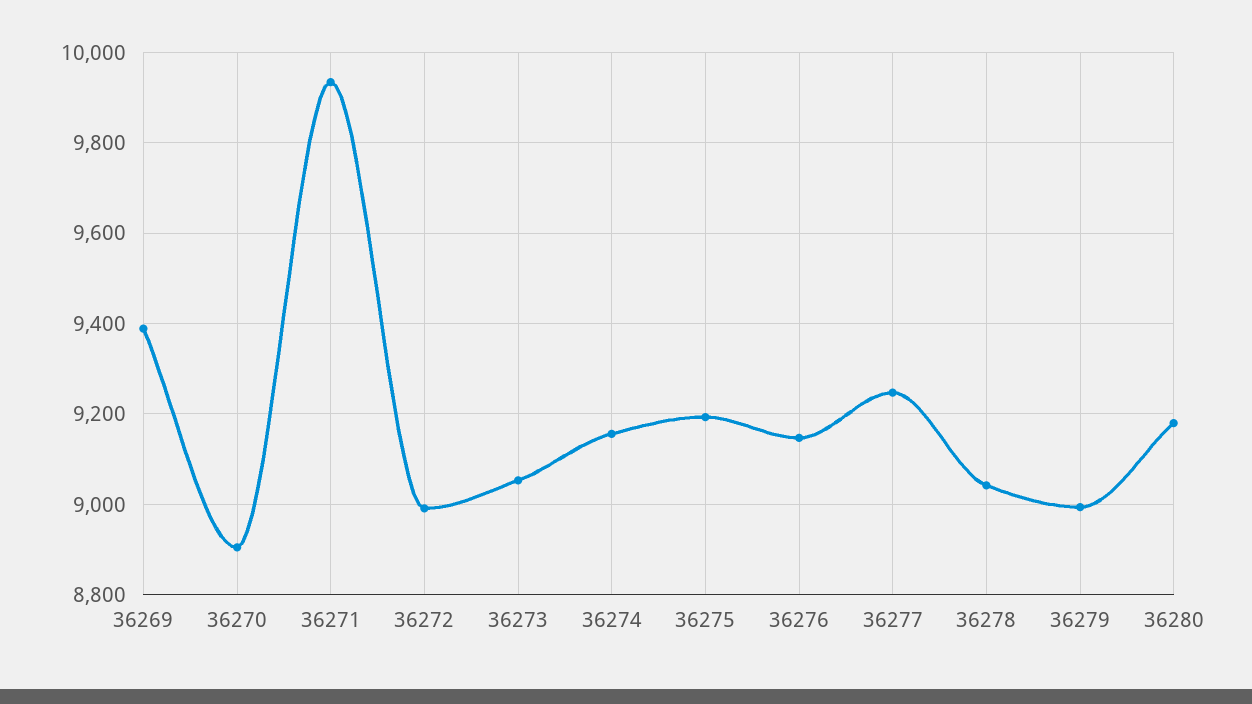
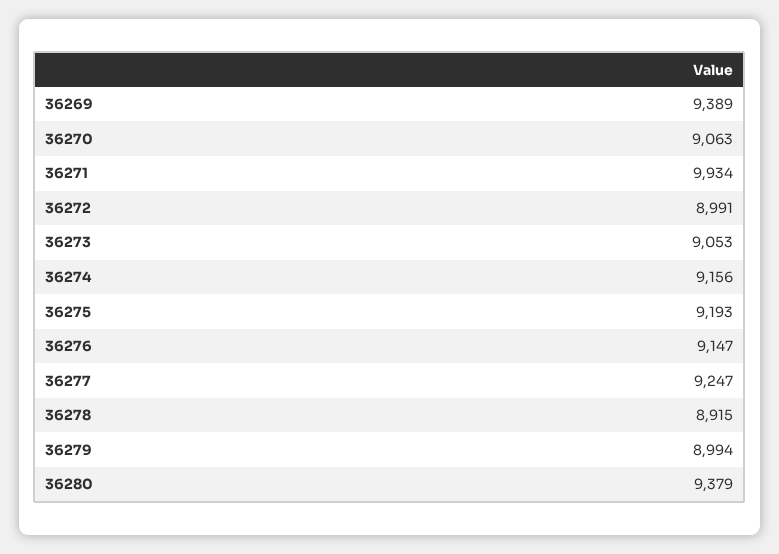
36270: 8900 -> 9063
36278: 9040 -> 8915
36280: 9180 -> 9379

